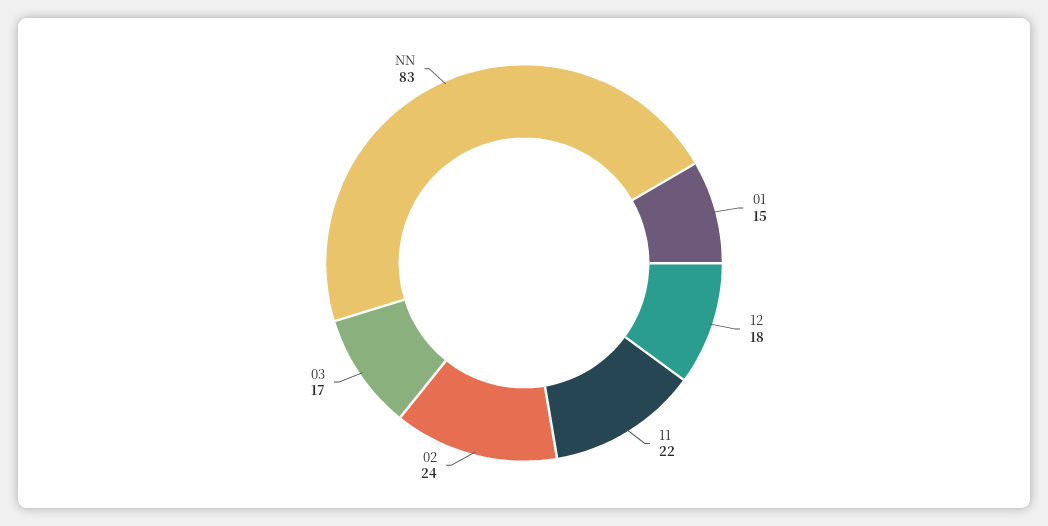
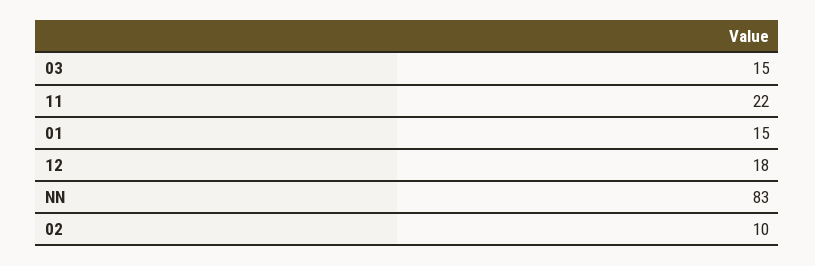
02: 24 -> 10
03: 17 -> 15

